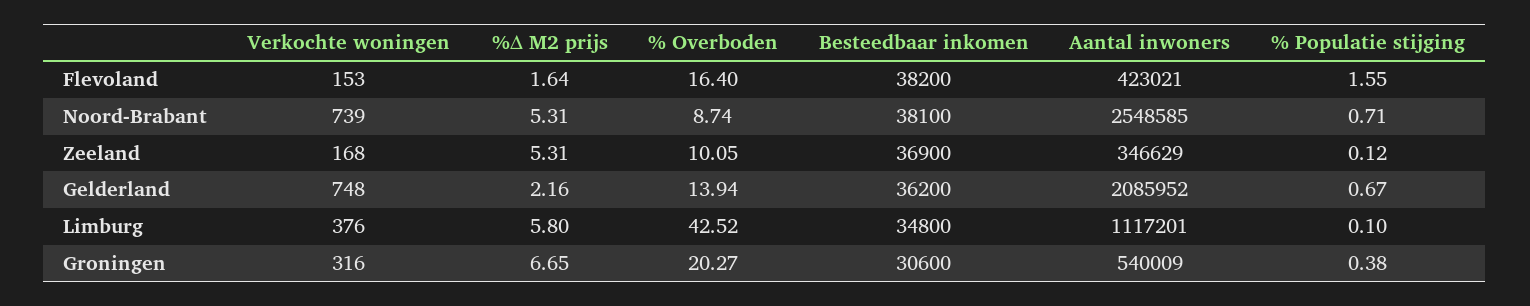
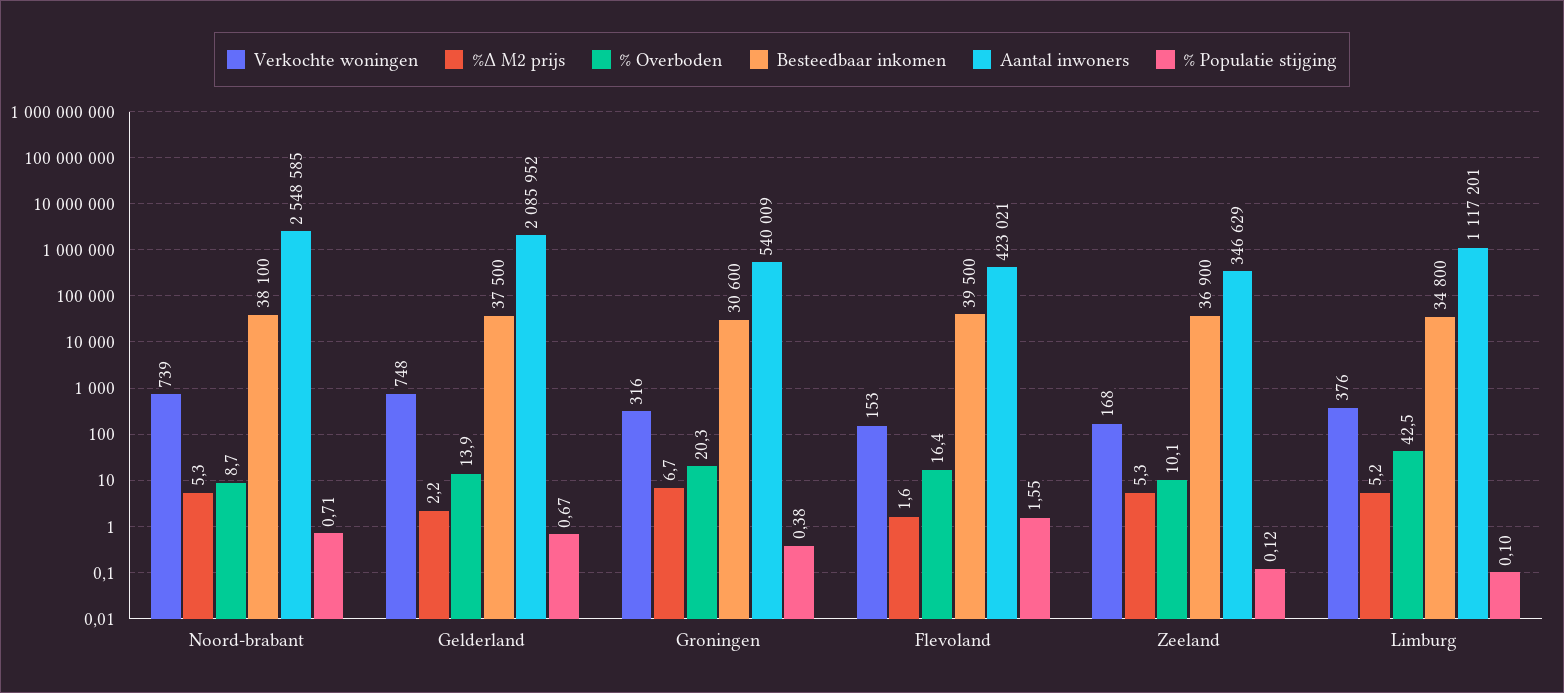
Besteedbaar inkomen, Flevoland: 38200 -> 39500
Besteedbaar inkomen, Gelderland: 36200 -> 37500
%Δ M2 prijs, Limburg: 5.8 -> 5.2

